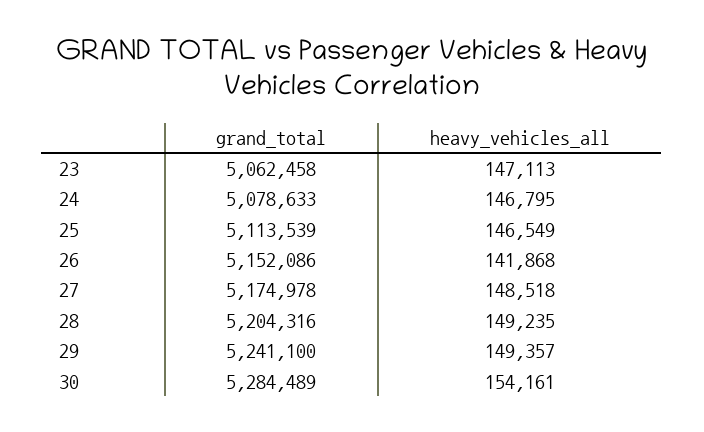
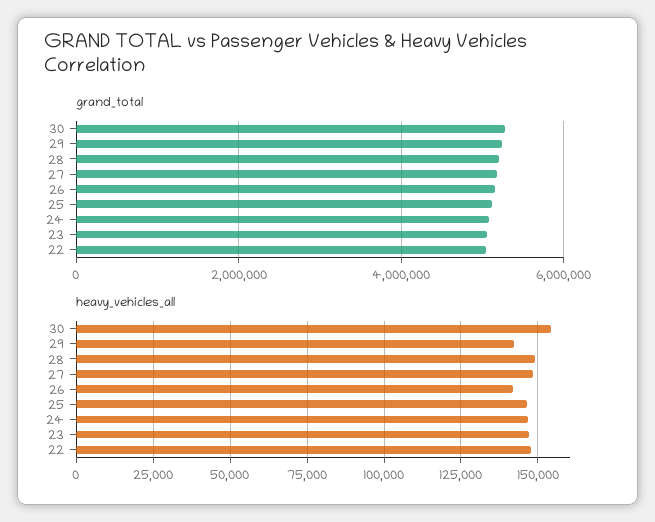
heavy_vehicles_all, 29: 149357 -> 142500
grand_total, 22: none -> 5000000
heavy_vehicles_all, 22: none -> 147500

